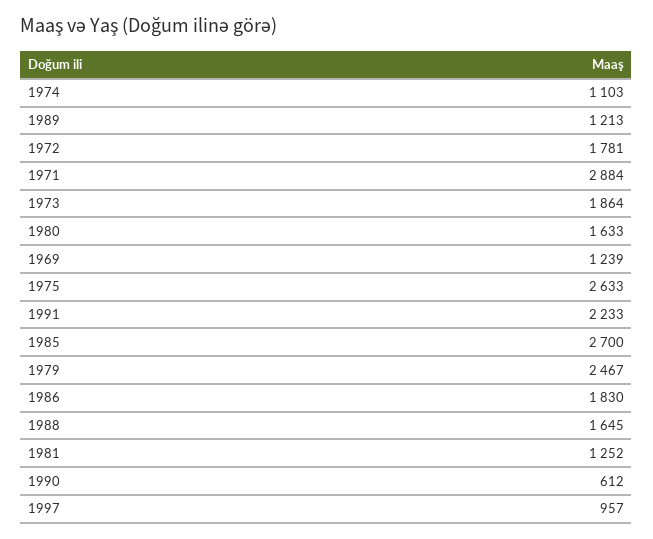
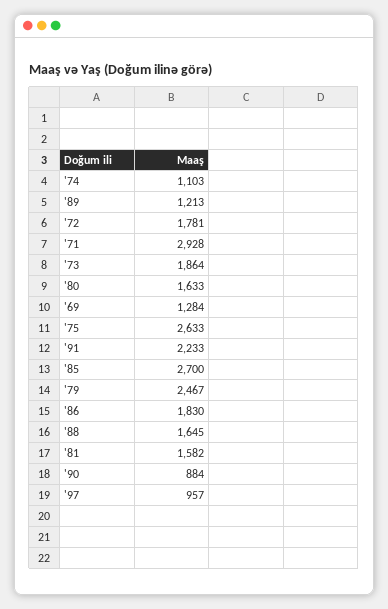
1971: 2884 -> 2928
1969: 1239 -> 1284
1981: 1252 -> 1582
1990: 612 -> 884

